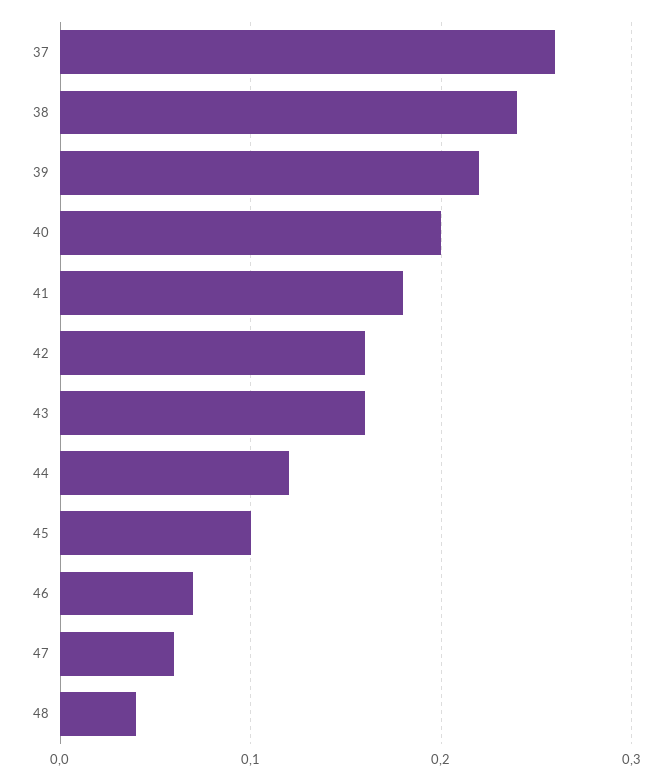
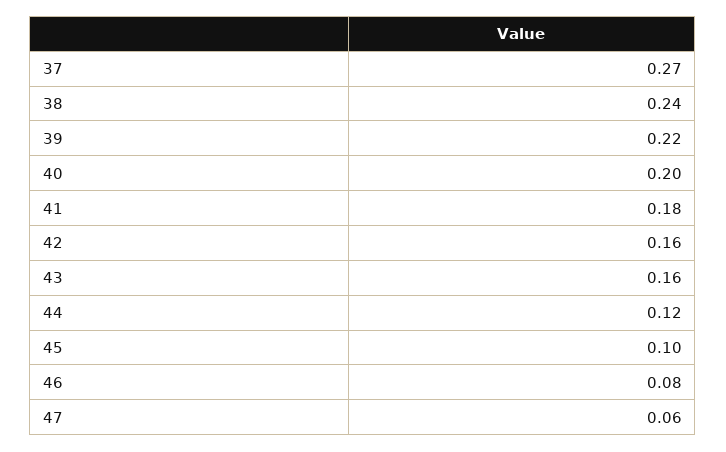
37: 0.26 -> 0.27
46: 0.07 -> 0.08
48: 0.04 -> none

